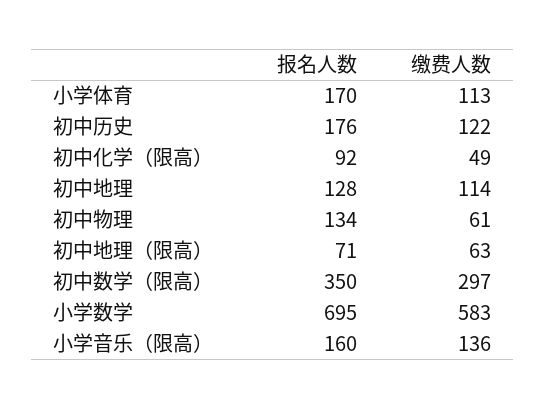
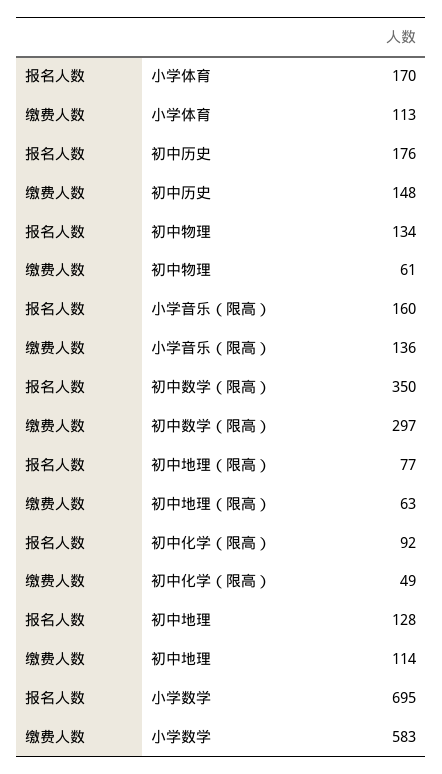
缴费人数, 初中历史: 122 -> 148
报名人数, 初中地理（限高）: 71 -> 77

